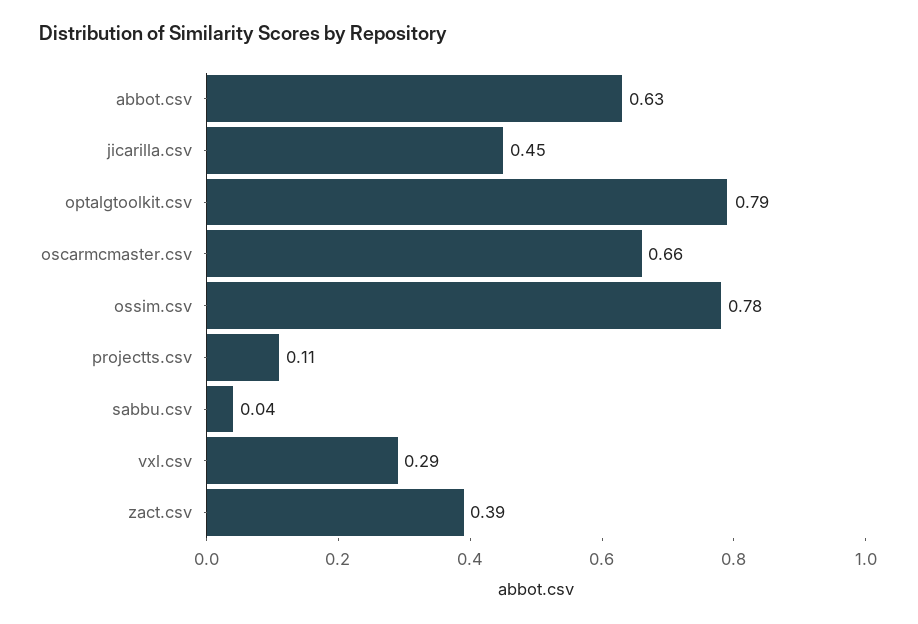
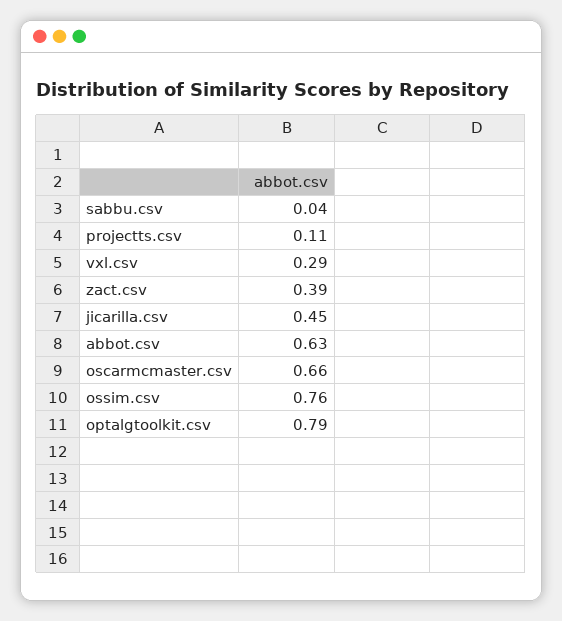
ossim.csv: 0.78 -> 0.76

